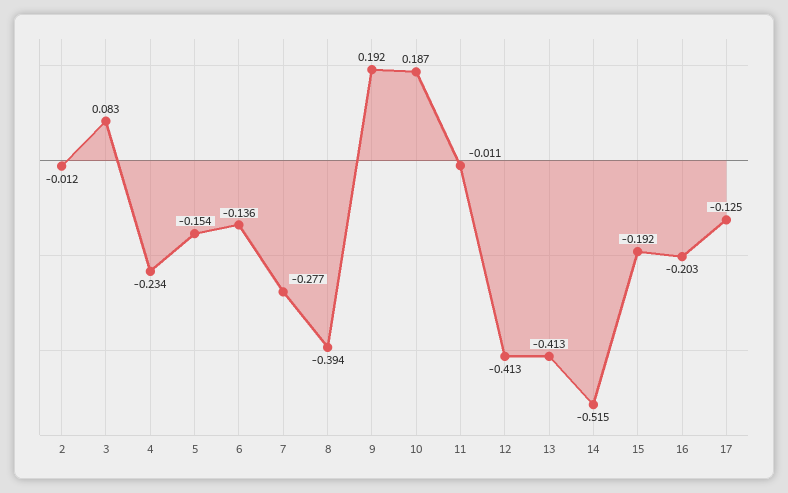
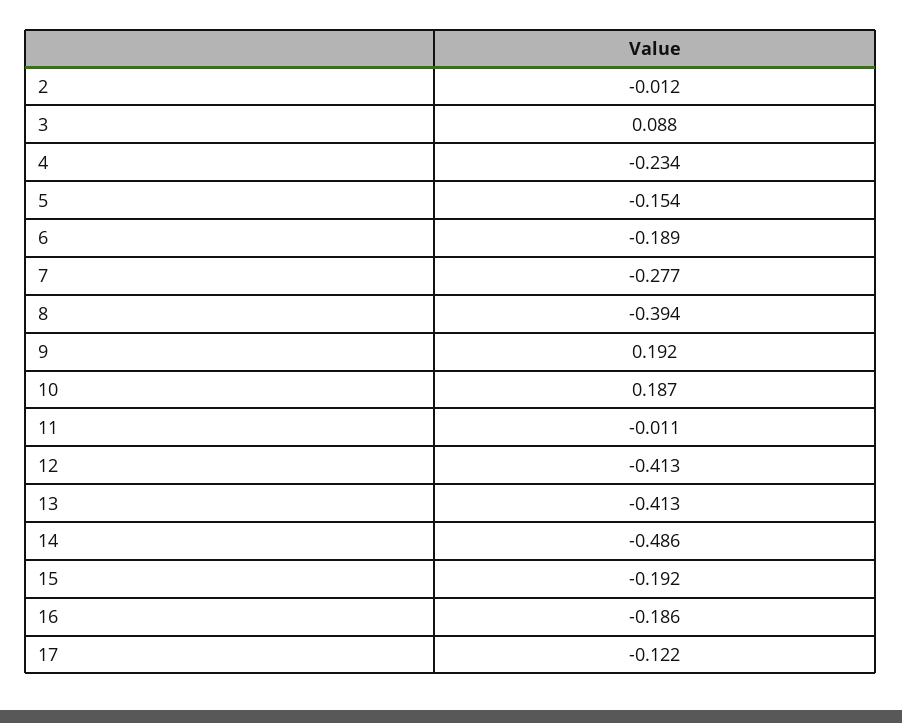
3: 0.083 -> 0.088
6: -0.136 -> -0.189
14: -0.515 -> -0.486
16: -0.203 -> -0.186
17: -0.125 -> -0.122

